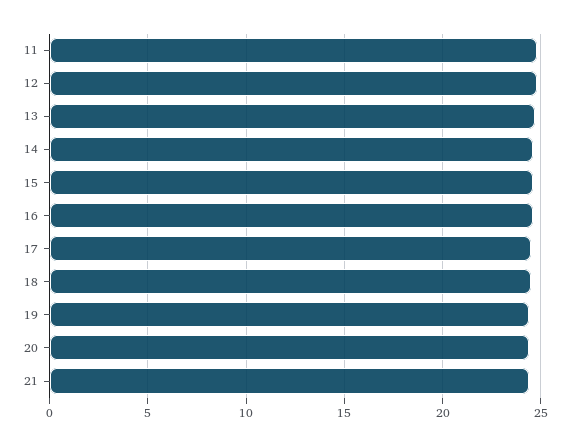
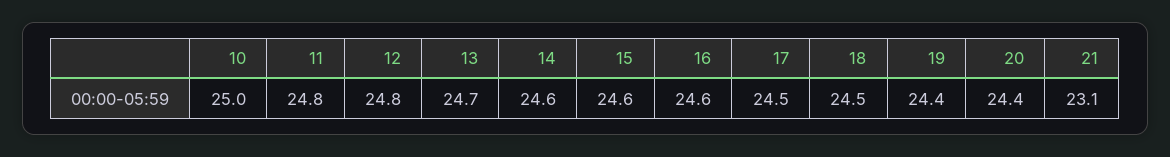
21: 24.5 -> 23.1
10: none -> 25

